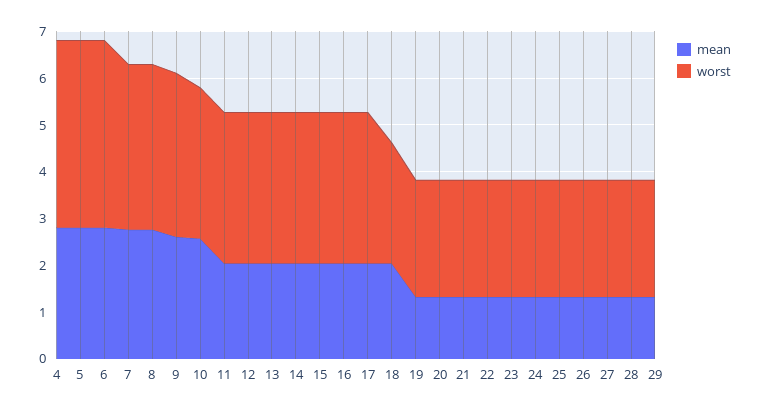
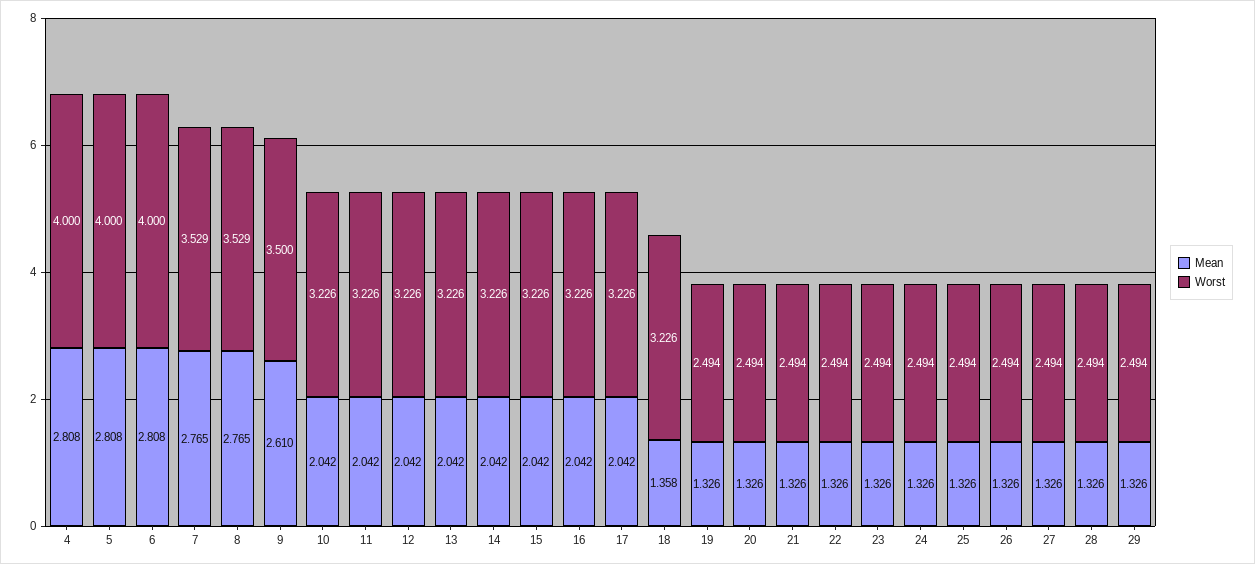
mean, 10: 2.6 -> 2.042
mean, 18: 2 -> 1.358
worst, 18: 2.6 -> 3.226

